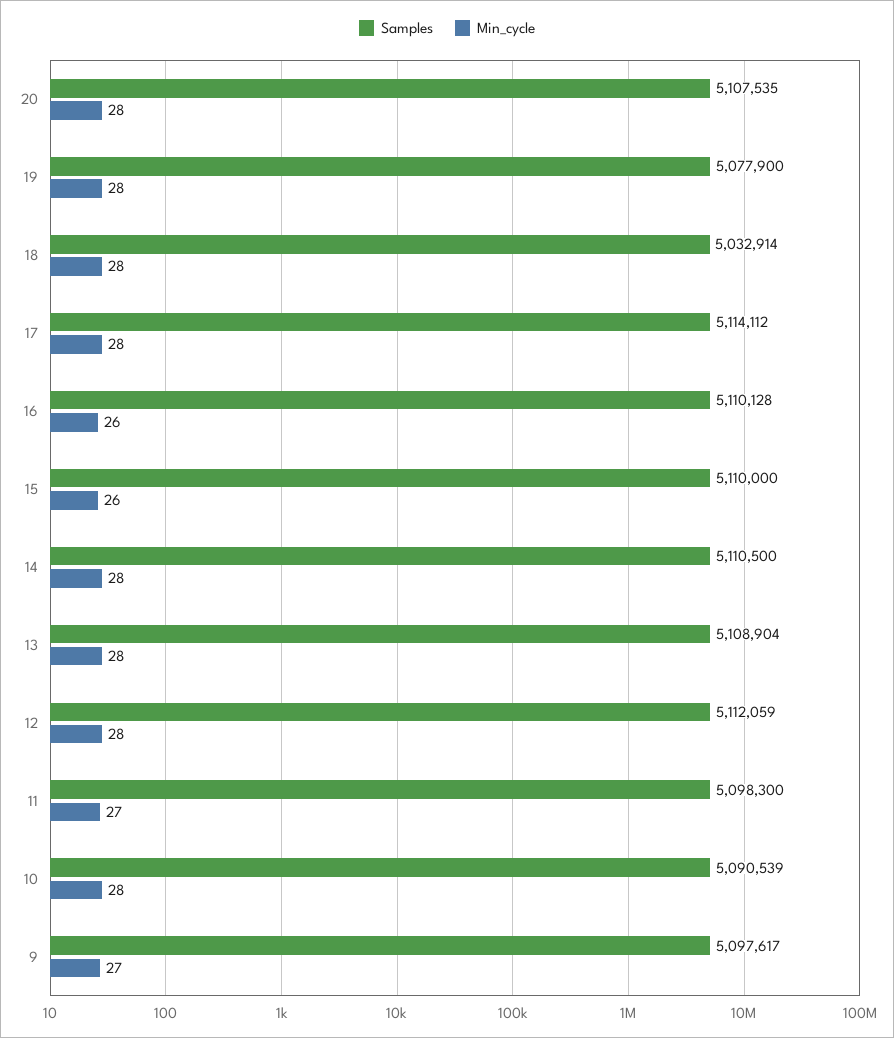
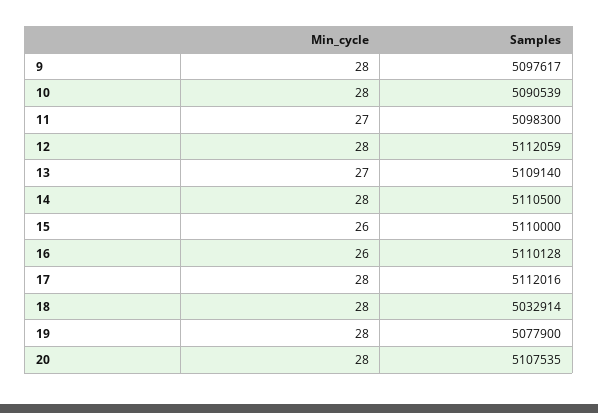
Samples, 17: 5114112 -> 5112016
Samples, 13: 5108904 -> 5109140
Min_cycle, 13: 28 -> 27
Min_cycle, 9: 27 -> 28

